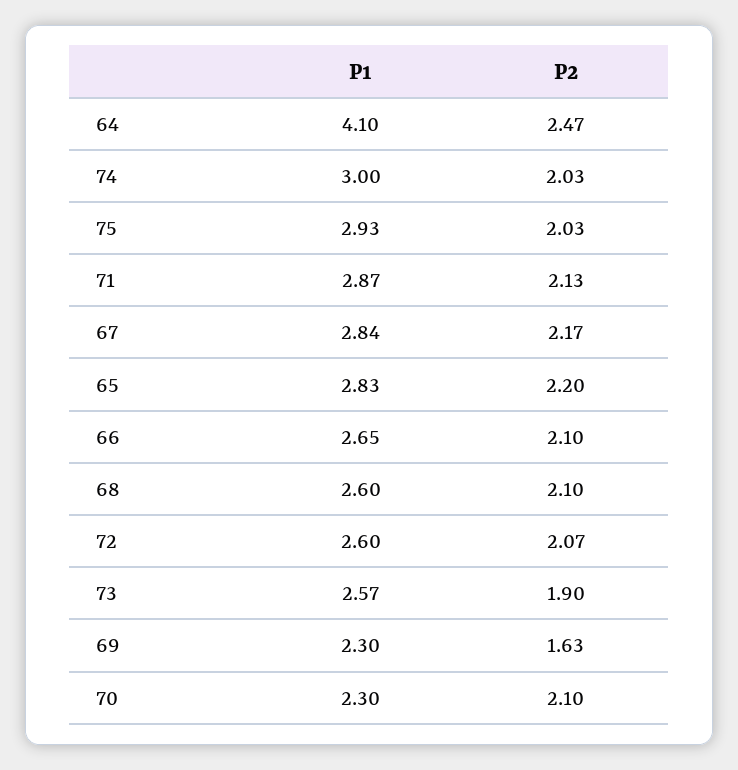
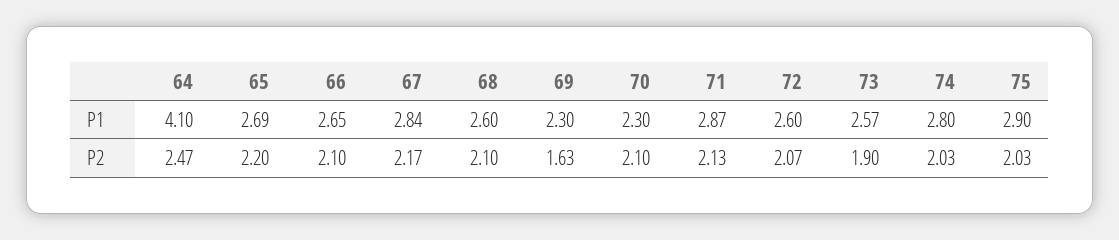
P1, 74: 3 -> 2.8
P1, 75: 2.93 -> 2.9
P1, 65: 2.83 -> 2.69

